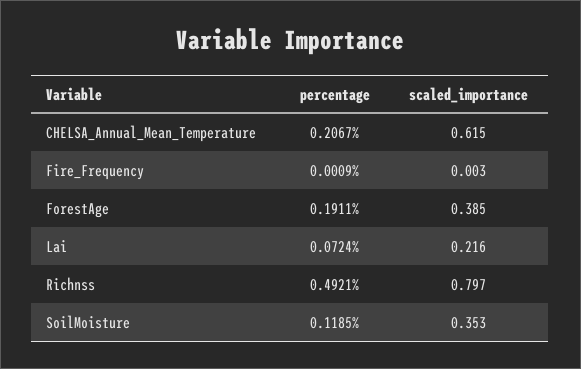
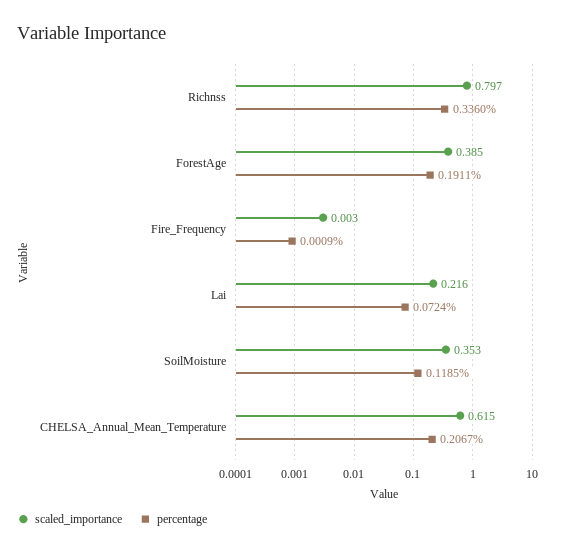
percentage, Richnss: 0.4921 -> 0.336

